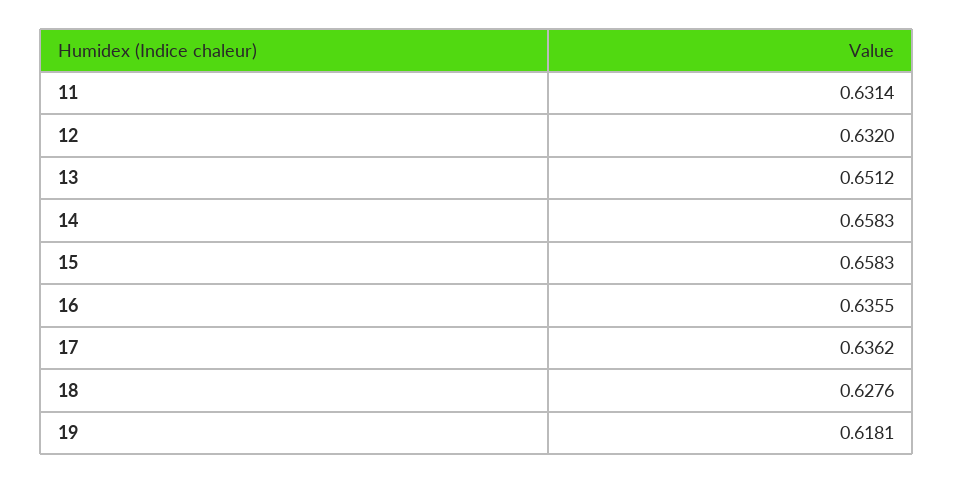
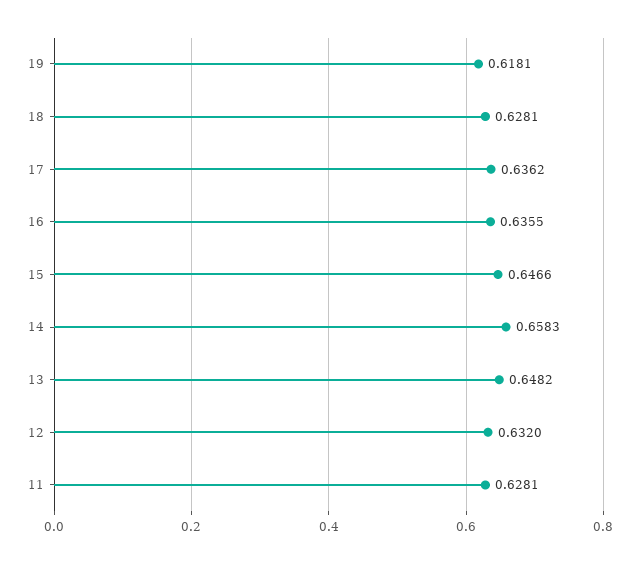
11: 0.6314 -> 0.6281
13: 0.6512 -> 0.6482
15: 0.6583 -> 0.6466
18: 0.6276 -> 0.6281

